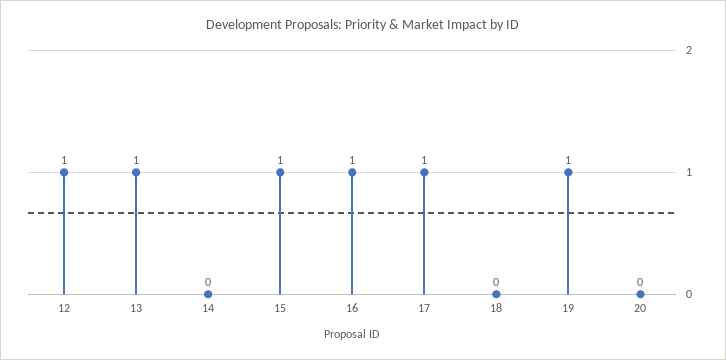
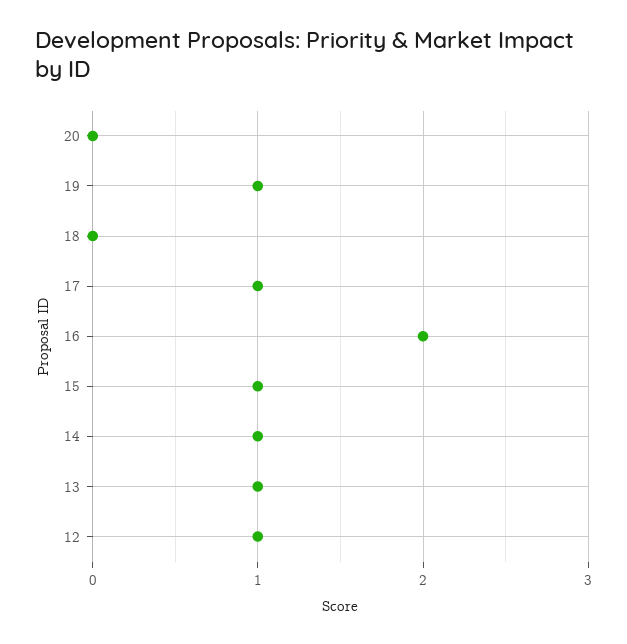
14: 0 -> 1
16: 1 -> 2

